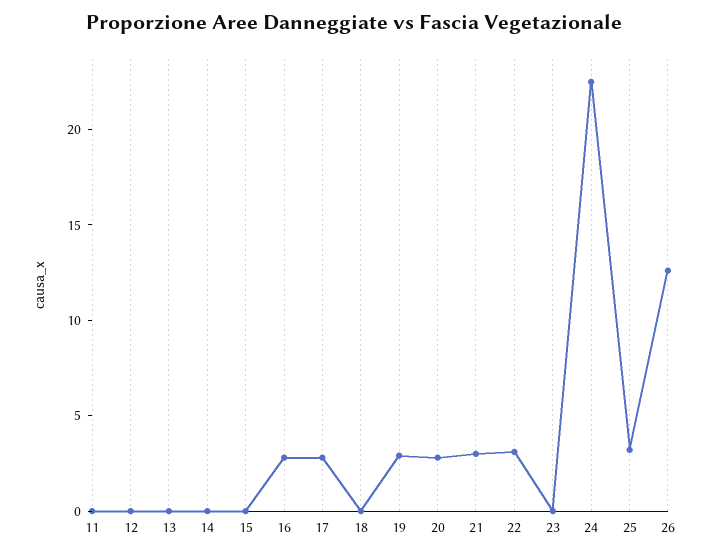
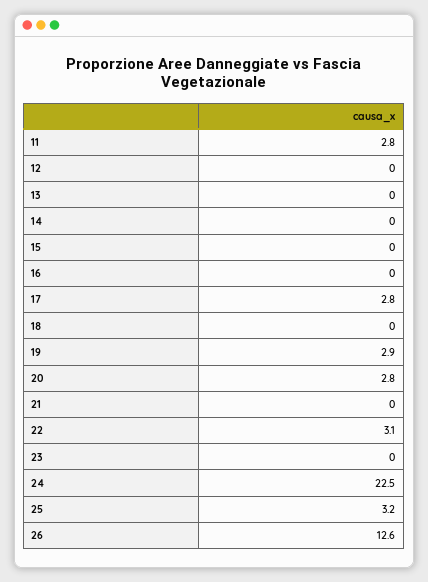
11: 0 -> 2.8
16: 3 -> 0
21: 3 -> 0

